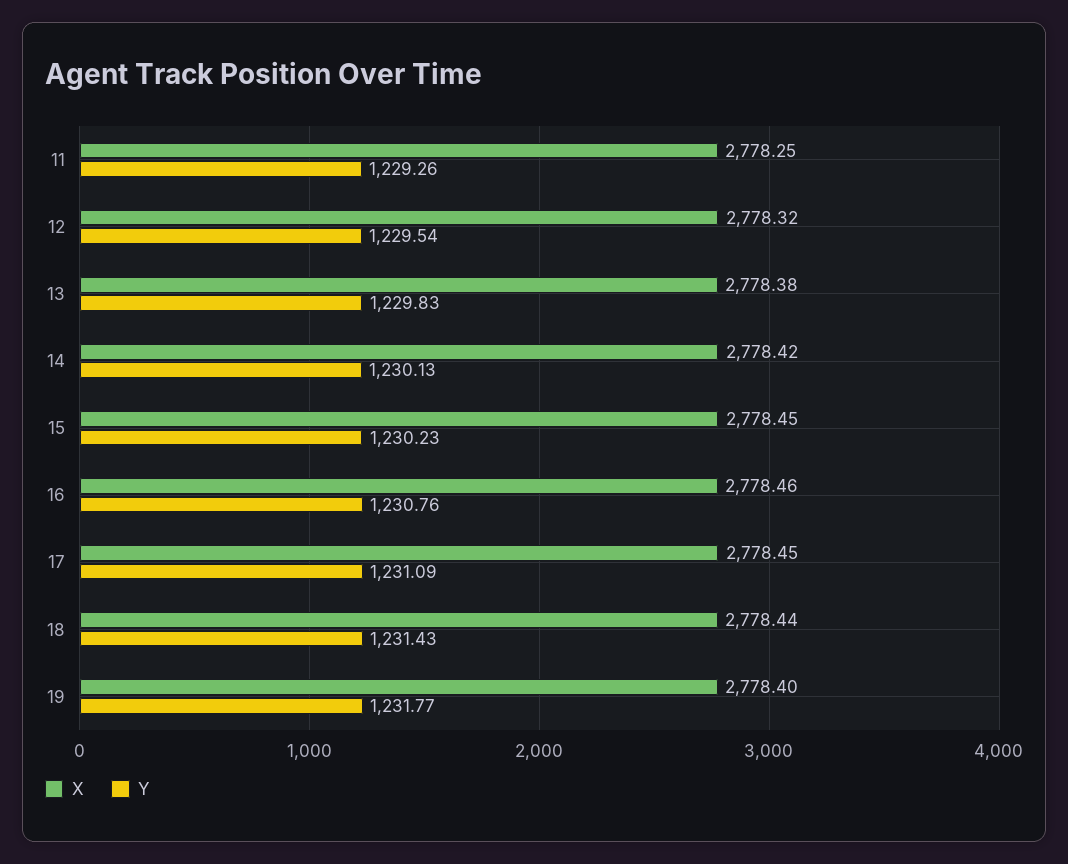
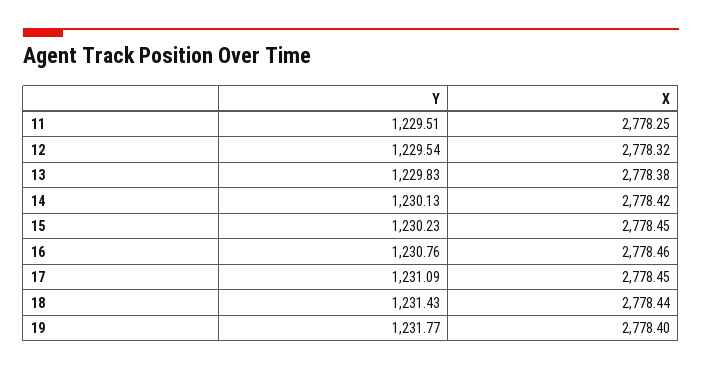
Y, 11: 1229.26 -> 1229.51

